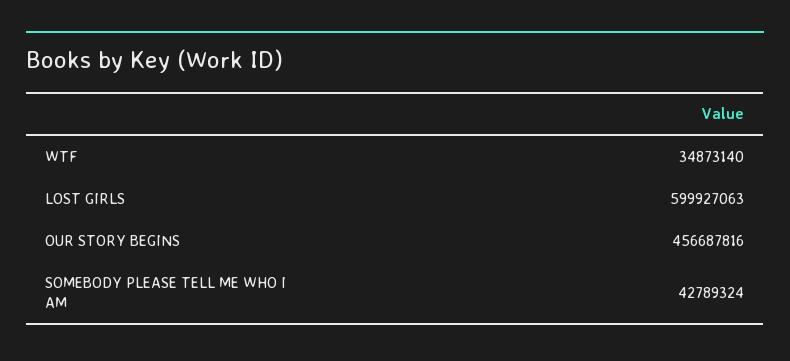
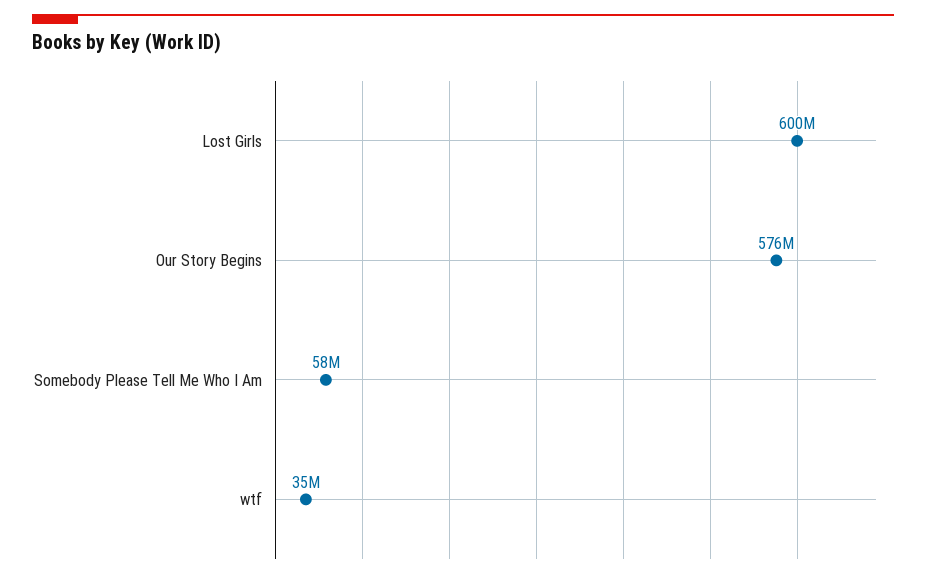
OUR STORY BEGINS: 456687816 -> 576000000
SOMEBODY PLEASE TELL ME WHO I AM: 42789324 -> 58000000

